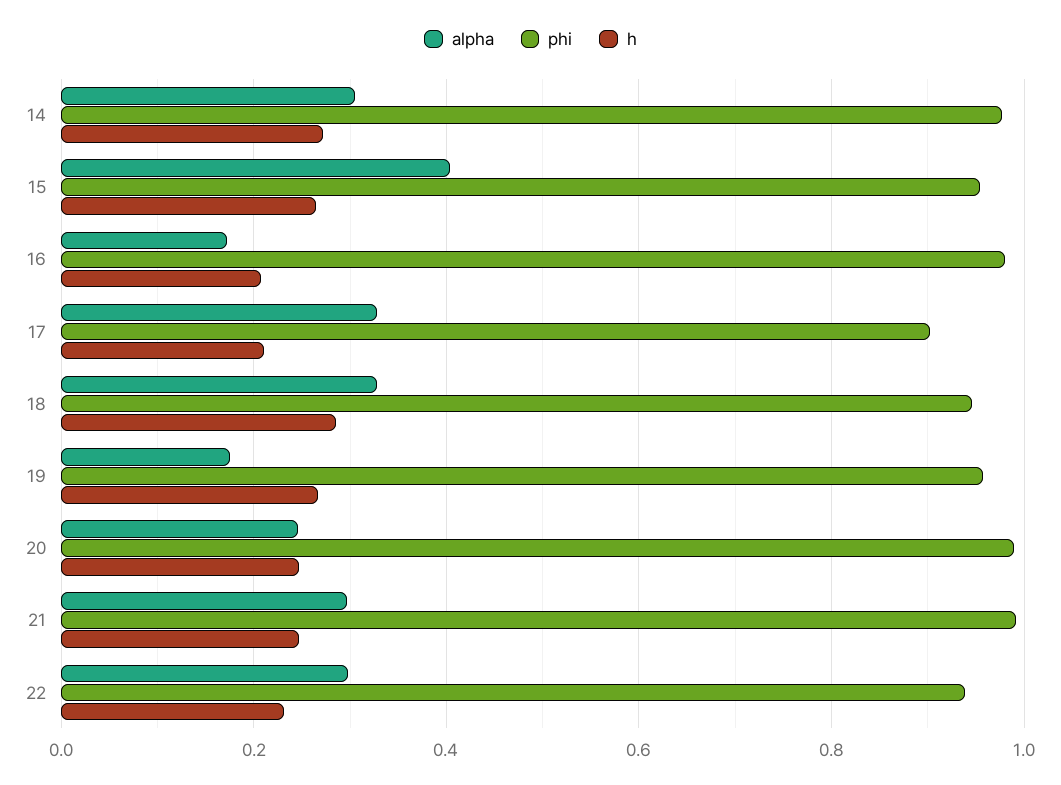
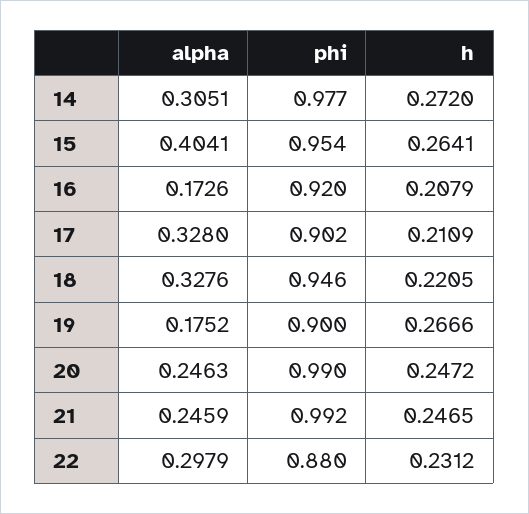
phi, 16: 0.98 -> 0.92
h, 18: 0.28 -> 0.2205
phi, 19: 0.96 -> 0.9
alpha, 21: 0.3 -> 0.2459
phi, 22: 0.94 -> 0.88

